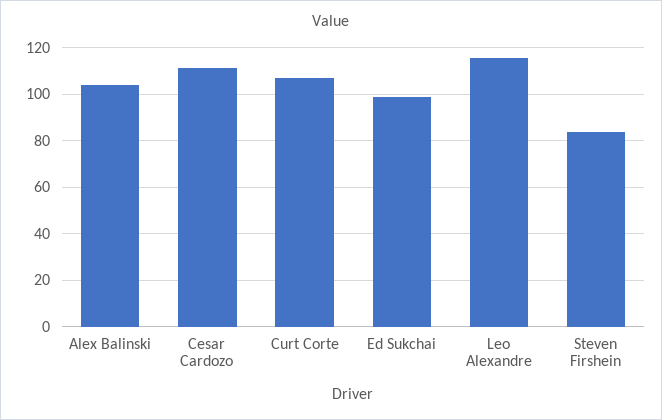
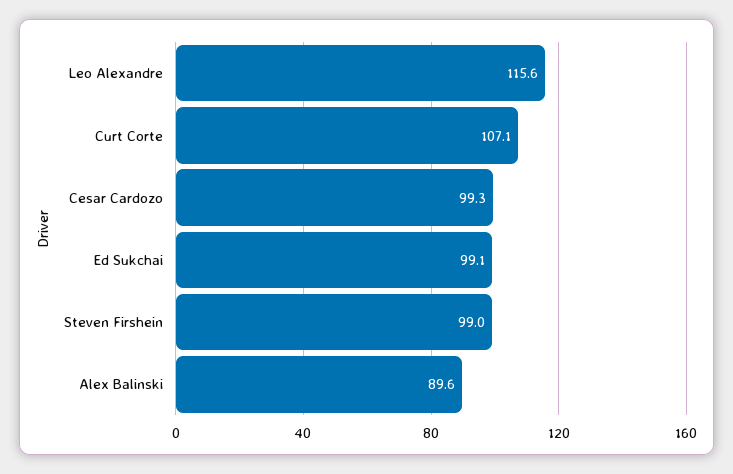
Alex Balinski: 105 -> 89.6
Cesar Cardozo: 110 -> 99.3
Steven Firshein: 85 -> 99

